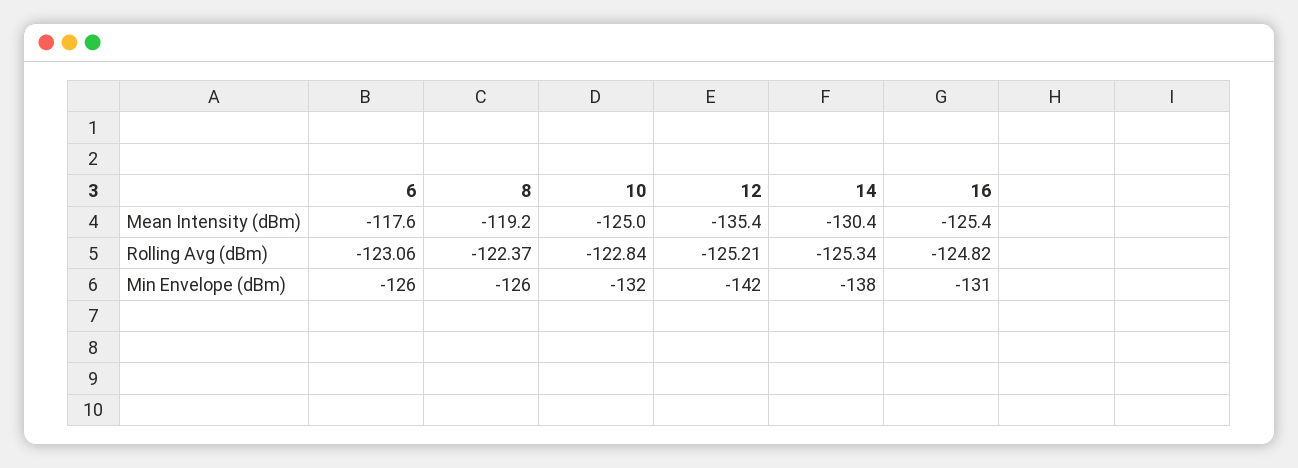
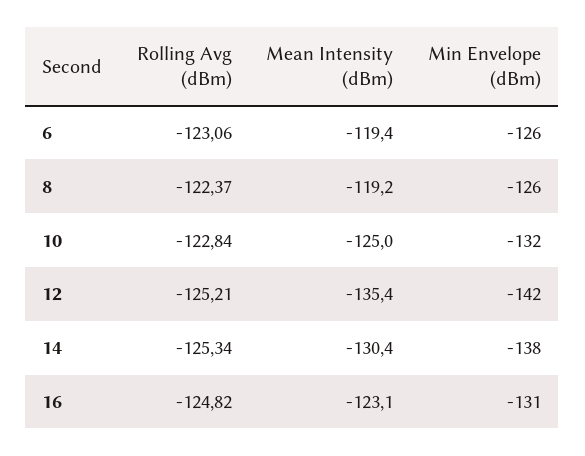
6, Mean Intensity (dBm): -117.6 -> -119.4
16, Mean Intensity (dBm): -125.4 -> -123.1

